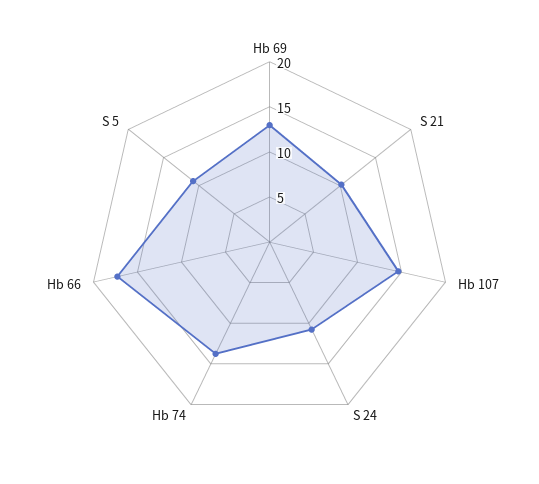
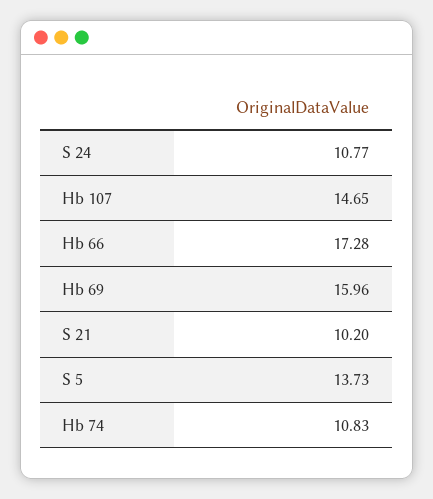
Hb 69: 13 -> 15.96
Hb 74: 14 -> 10.83
S 5: 11 -> 13.73

